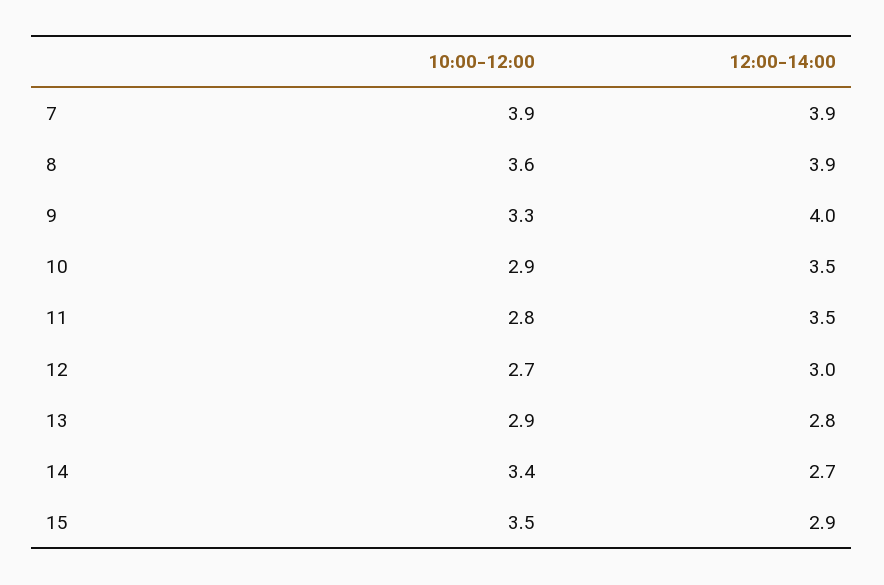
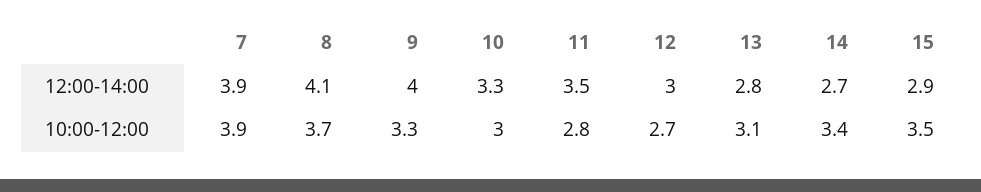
10:00-12:00, 8: 3.6 -> 3.7
12:00-14:00, 8: 3.9 -> 4.1
10:00-12:00, 10: 2.9 -> 3
12:00-14:00, 10: 3.5 -> 3.3
10:00-12:00, 13: 2.9 -> 3.1

